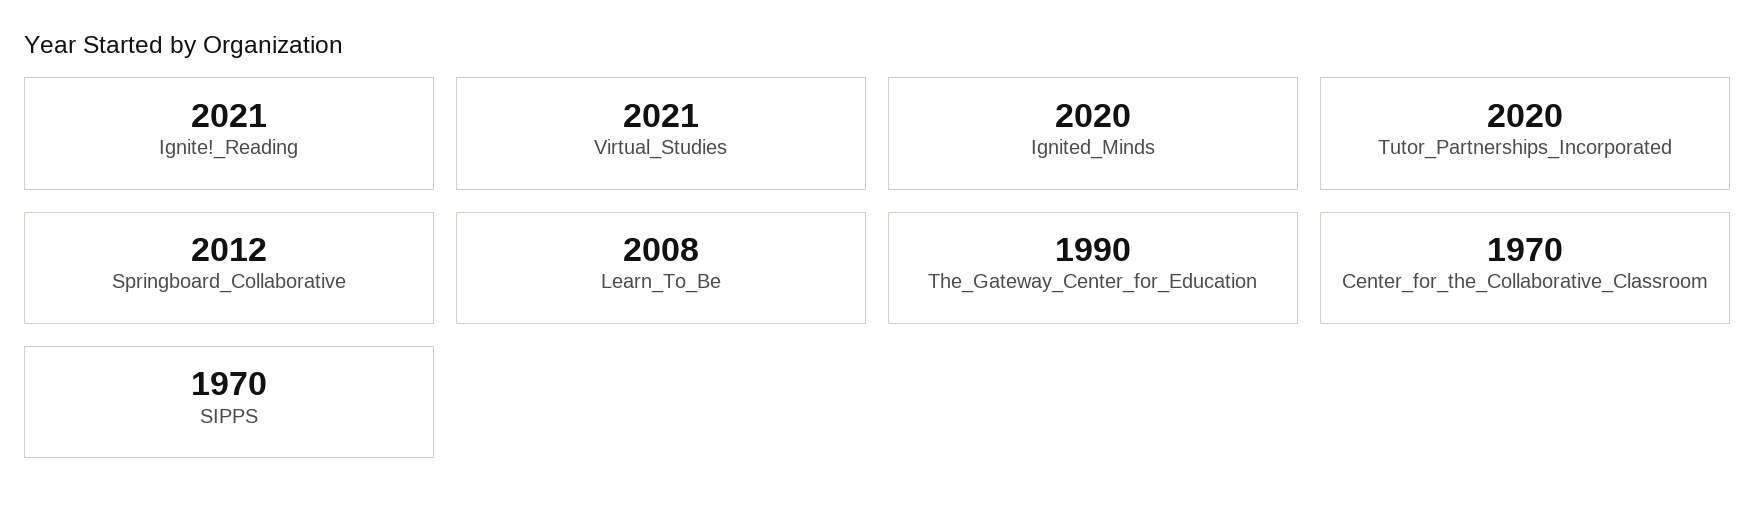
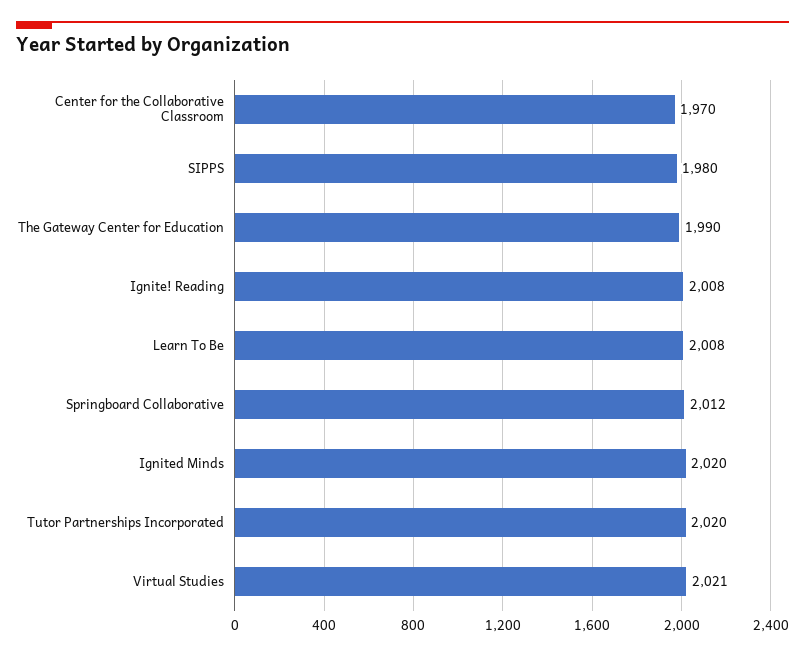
Ignite!_Reading: 2021 -> 2008
SIPPS: 1970 -> 1980

